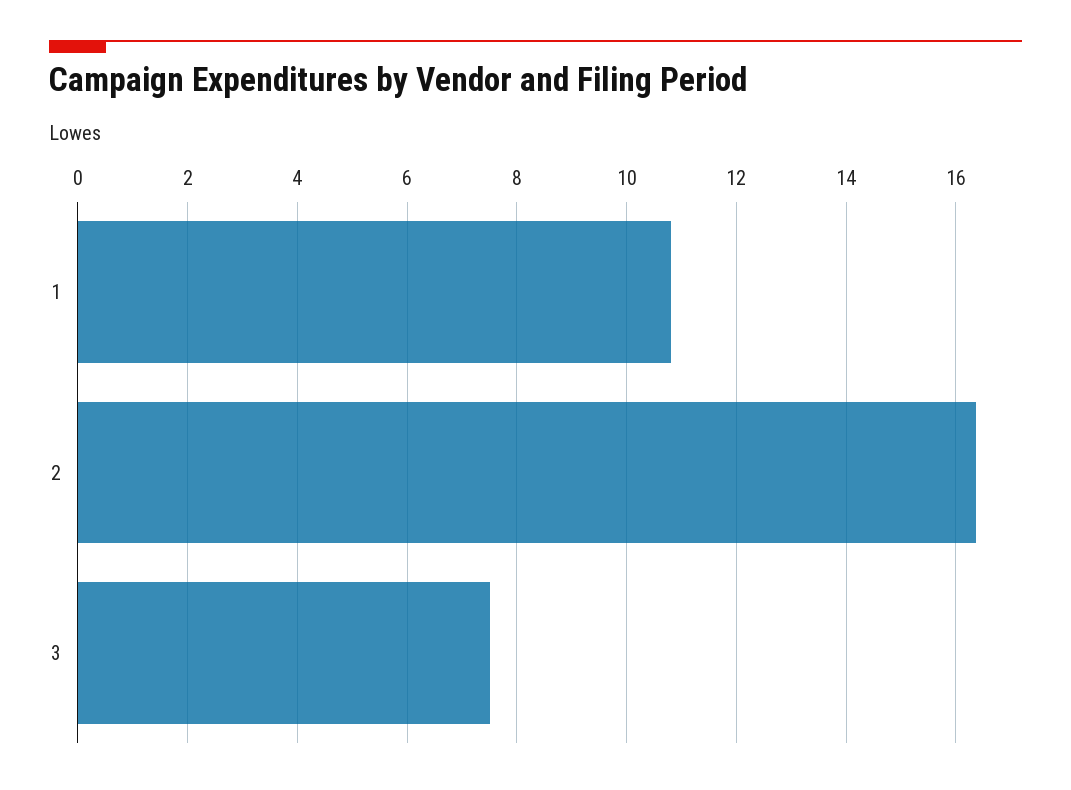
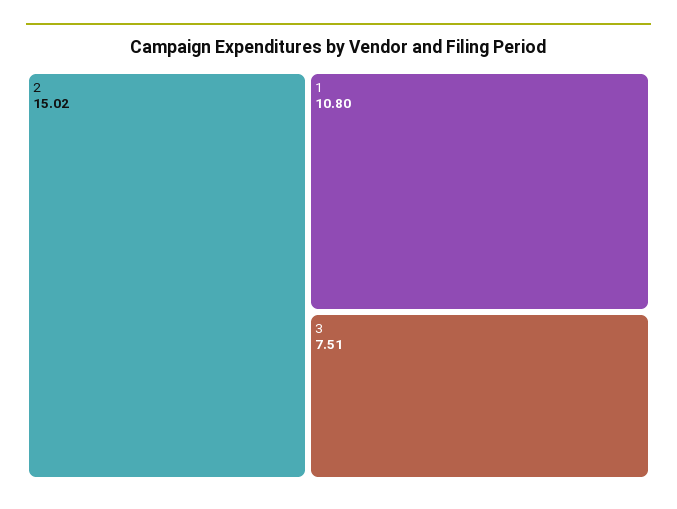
2: 16.4 -> 15.02

